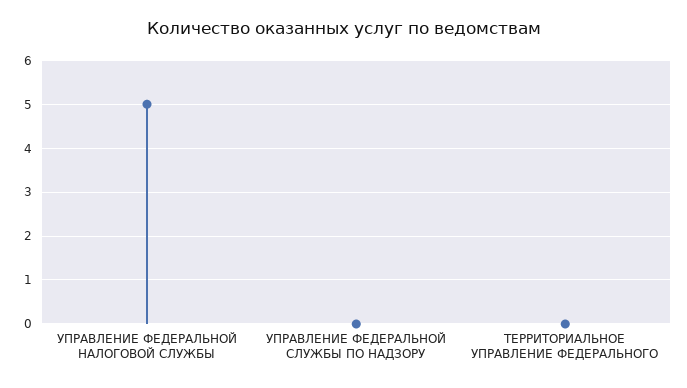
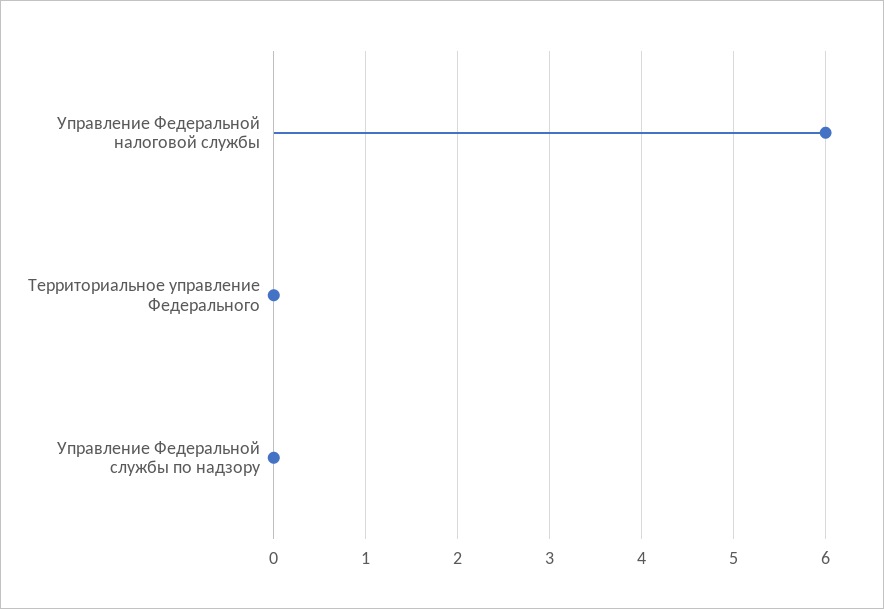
УПРАВЛЕНИЕ ФЕДЕРАЛЬНОЙ НАЛОГОВОЙ СЛУЖБЫ: 5 -> 6

